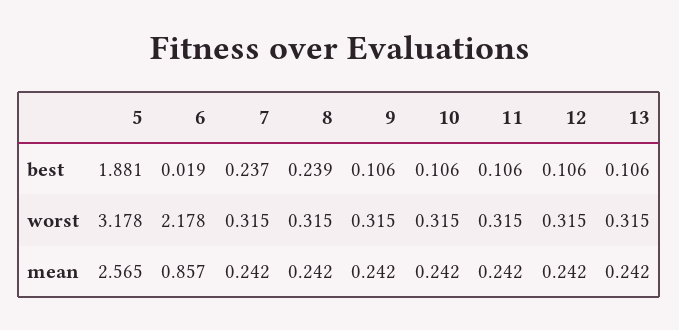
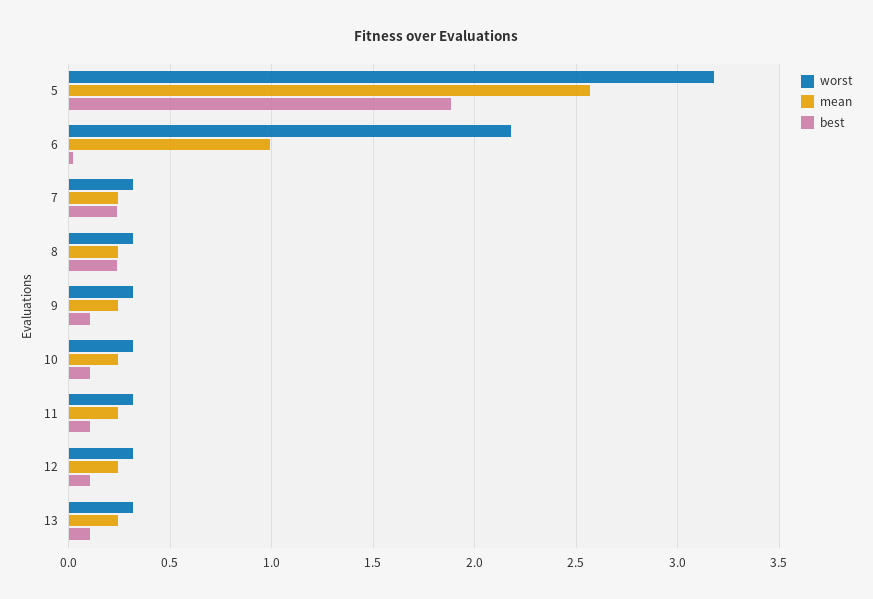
mean, 6: 0.857 -> 1

